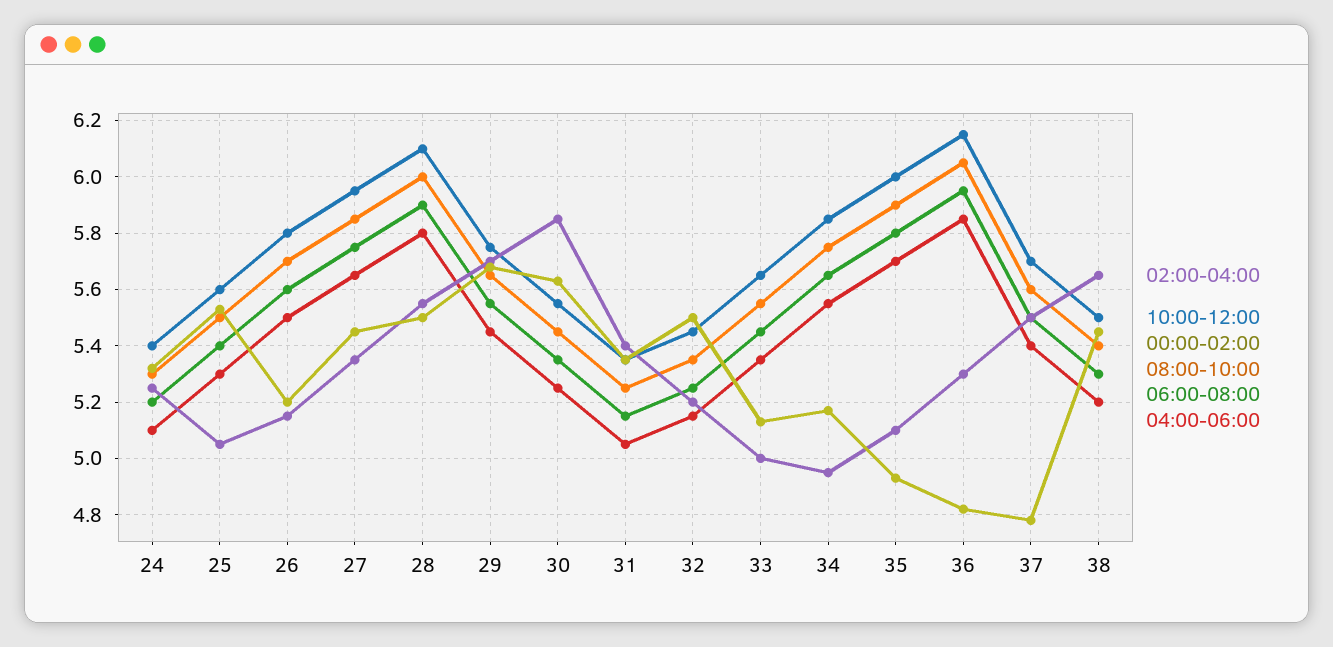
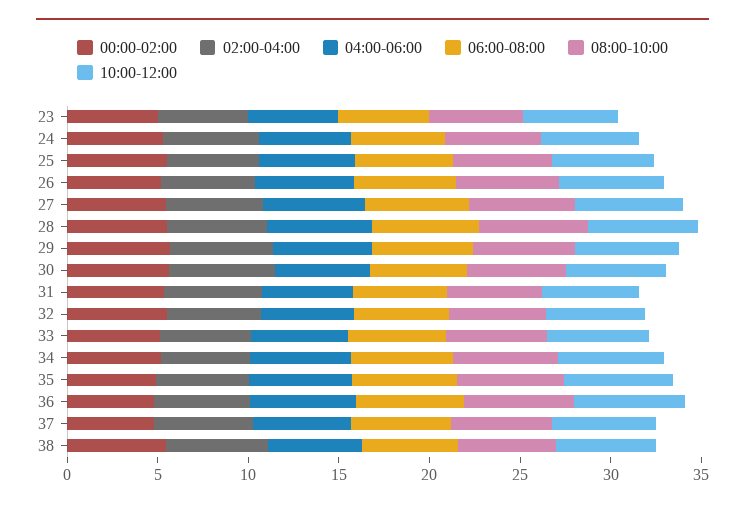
00:00-02:00, 23: none -> 5
02:00-04:00, 23: none -> 5
04:00-06:00, 23: none -> 5
06:00-08:00, 23: none -> 5
08:00-10:00, 23: none -> 5
10:00-12:00, 23: none -> 5

